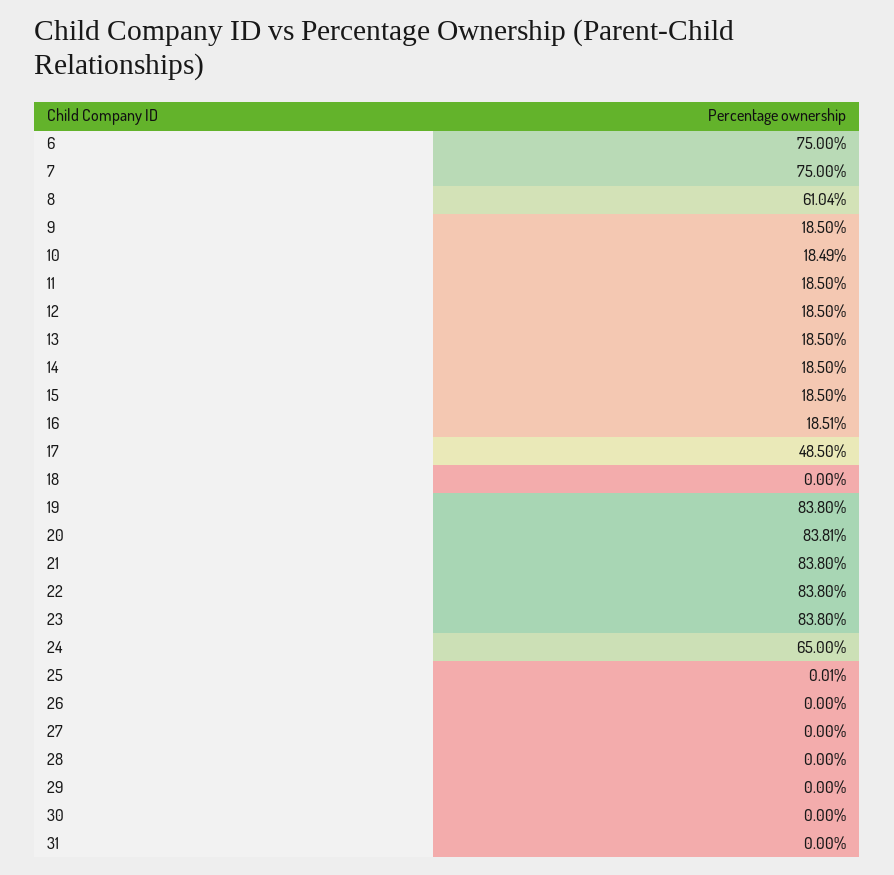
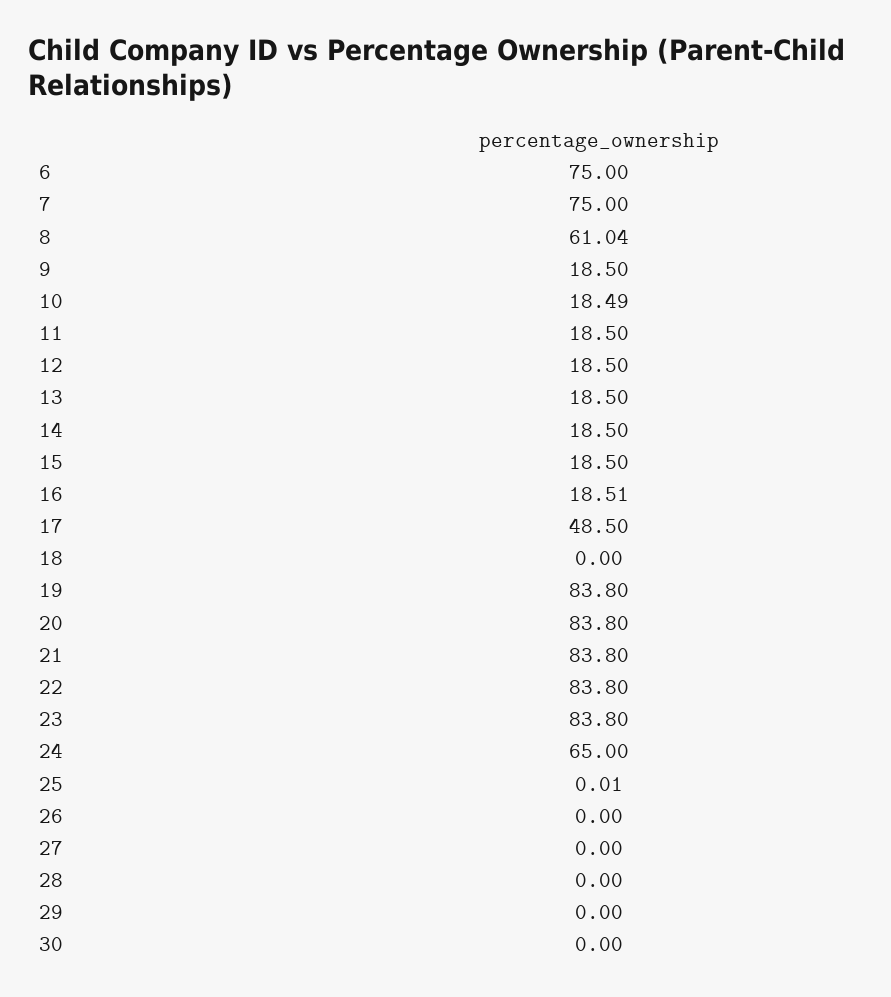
20: 83.81 -> 83.8
31: 0 -> none

